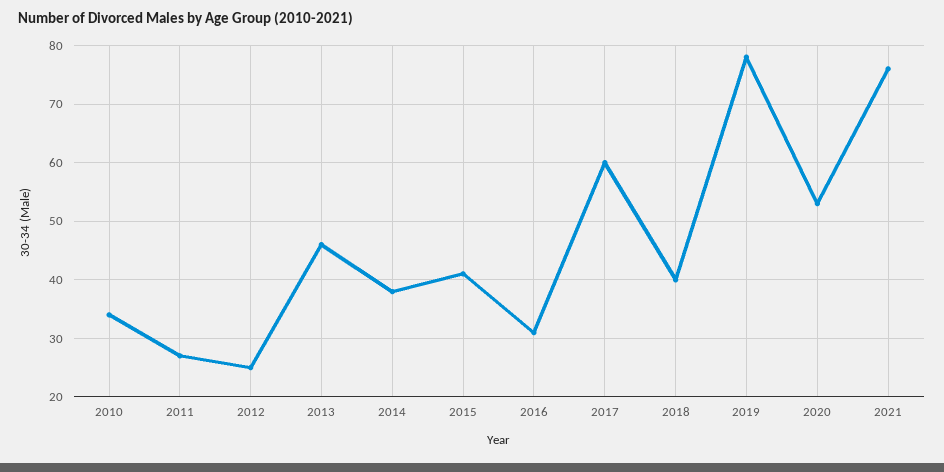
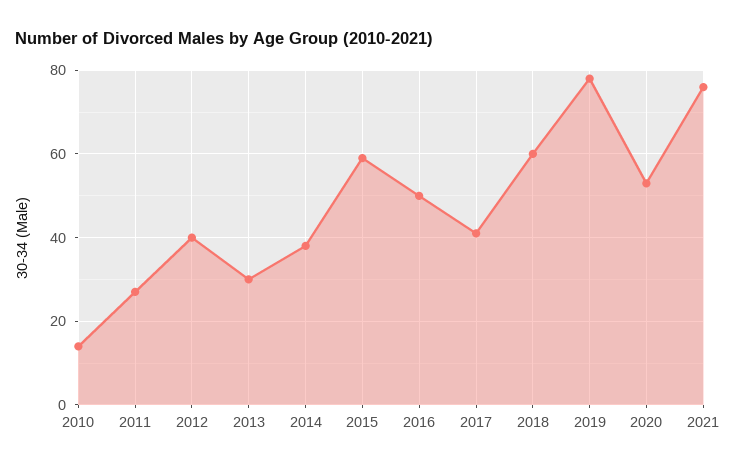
2010: 35 -> 15
2012: 25 -> 40
2013: 45 -> 30
2015: 40 -> 60
2016: 30 -> 50
2017: 60 -> 40
2018: 40 -> 60

